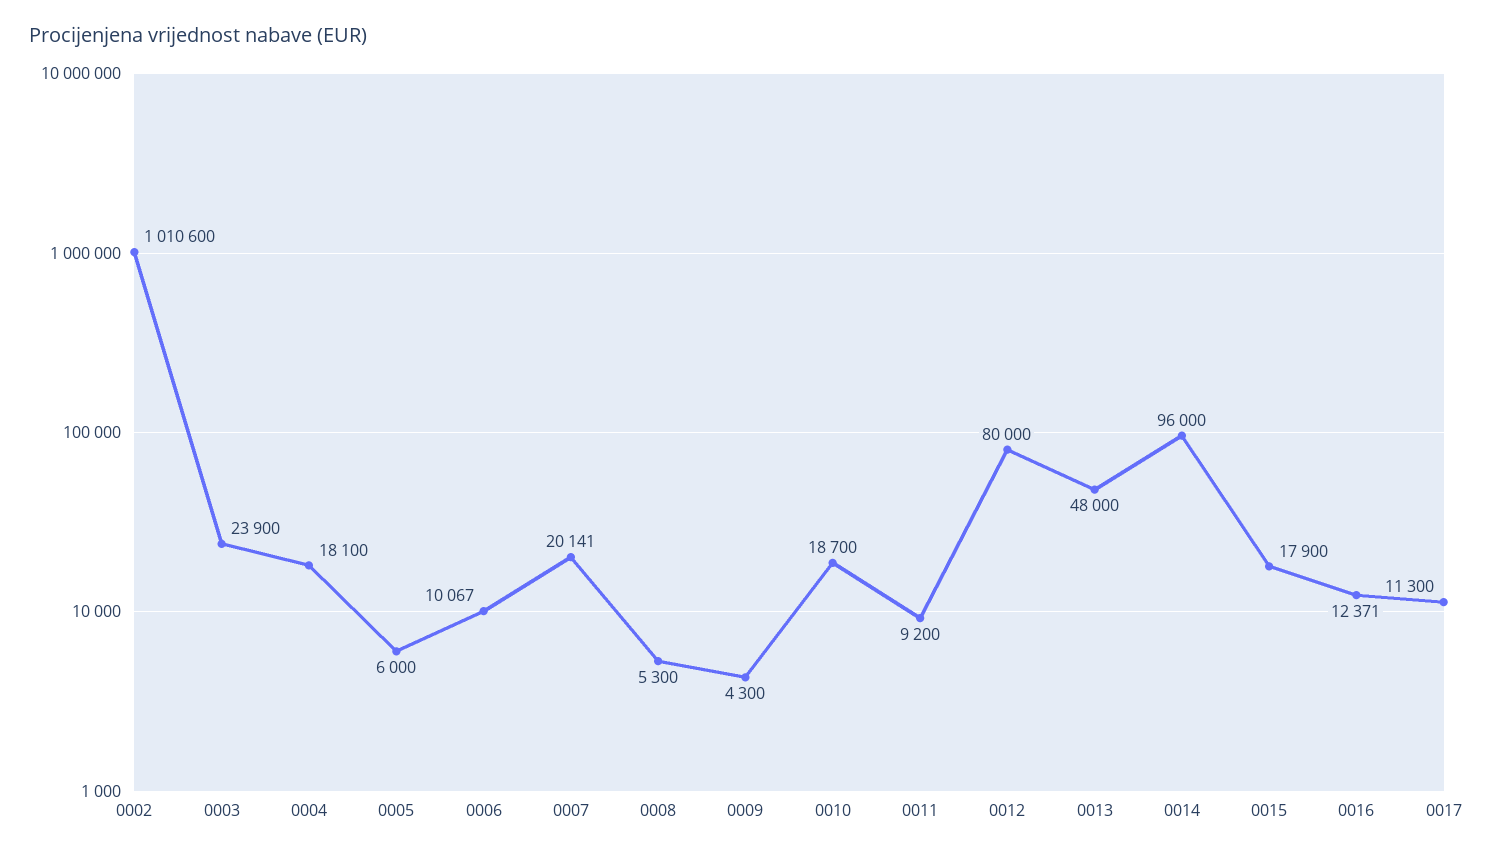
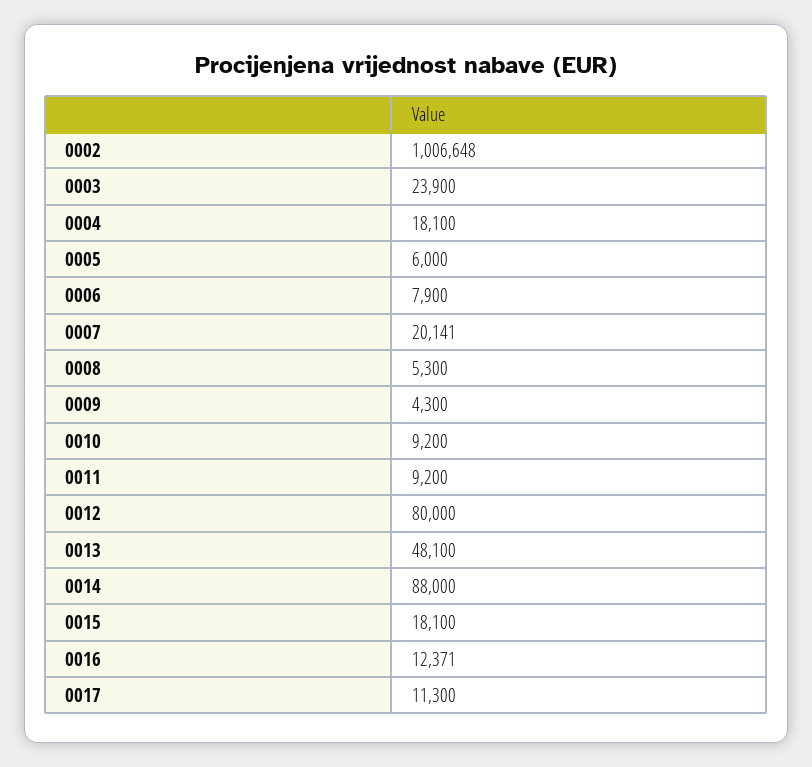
0002: 1010600 -> 1006648
0006: 10067 -> 7900
0010: 18700 -> 9200
0013: 48000 -> 48100
0014: 96000 -> 88000
0015: 17900 -> 18100

